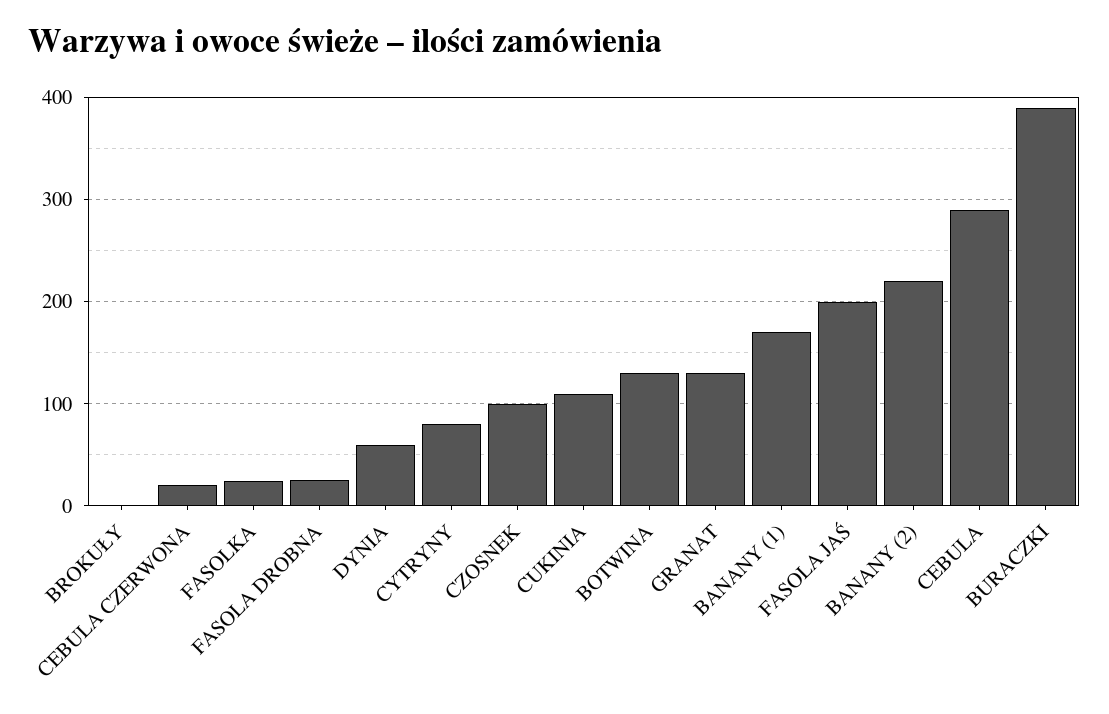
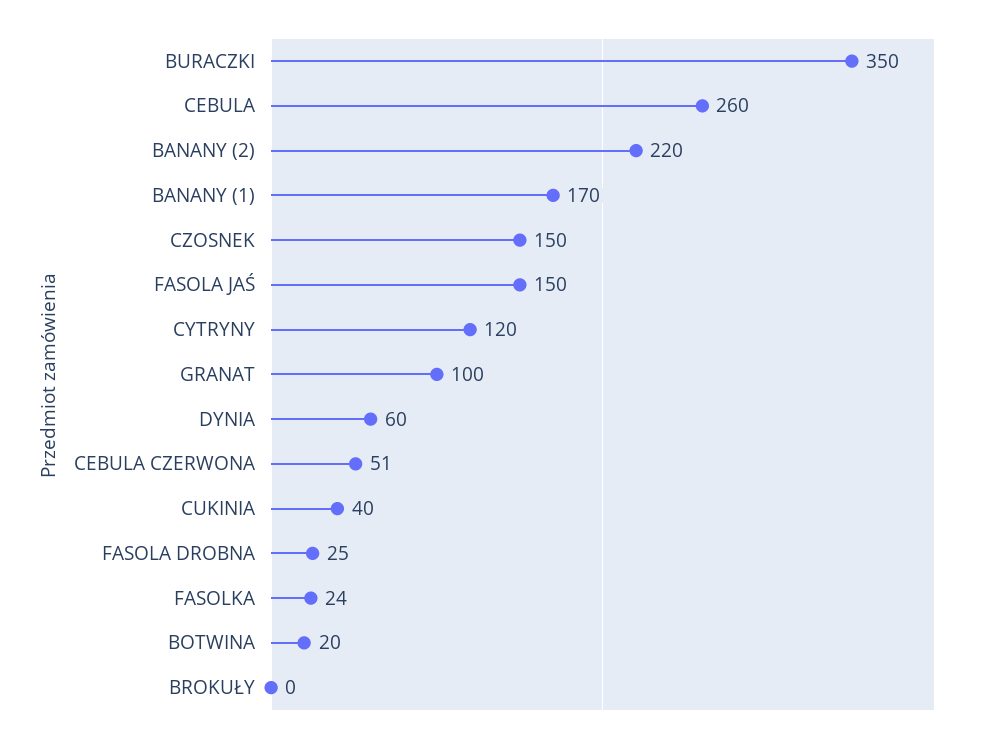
CEBULA CZERWONA: 20 -> 51
CYTRYNY: 80 -> 120
CZOSNEK: 100 -> 150
CUKINIA: 110 -> 40
BOTWINA: 130 -> 20
GRANAT: 130 -> 100
FASOLA JAŚ: 200 -> 150
CEBULA: 290 -> 260
BURACZKI: 390 -> 350

